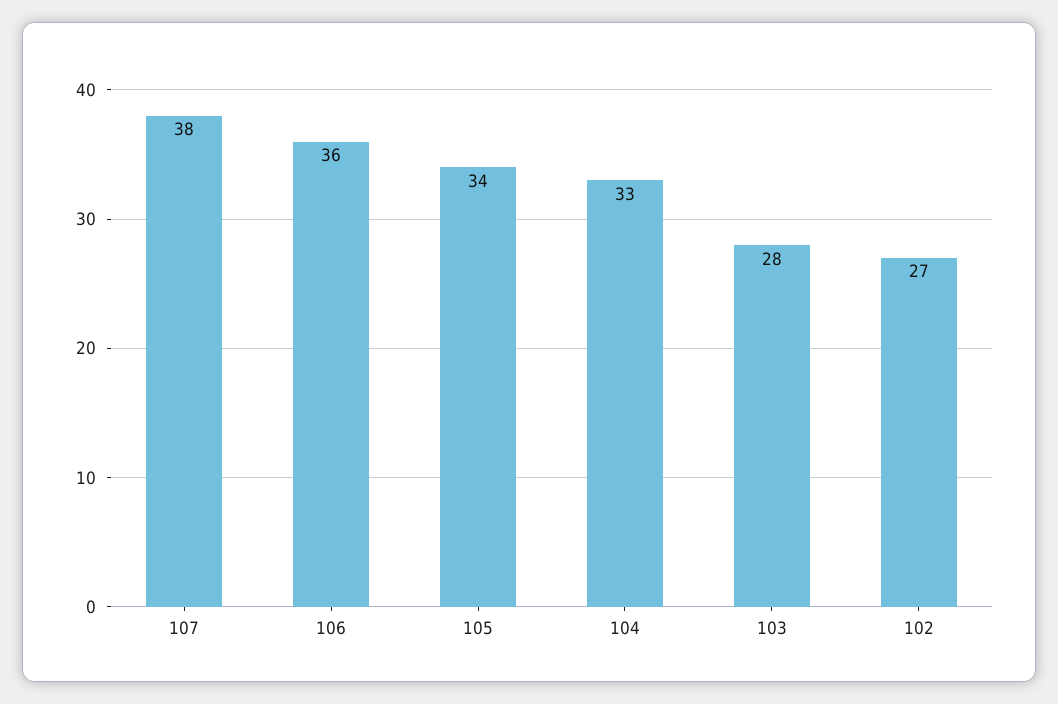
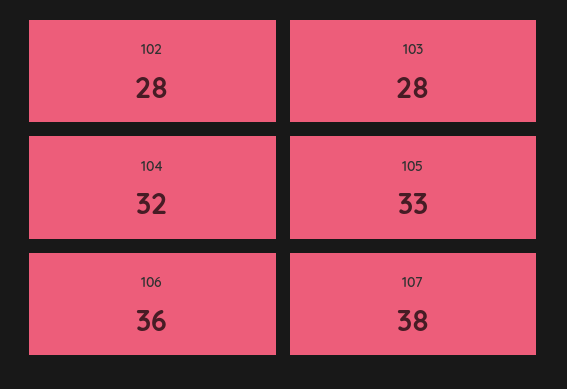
105: 34 -> 33
104: 33 -> 32
102: 27 -> 28

